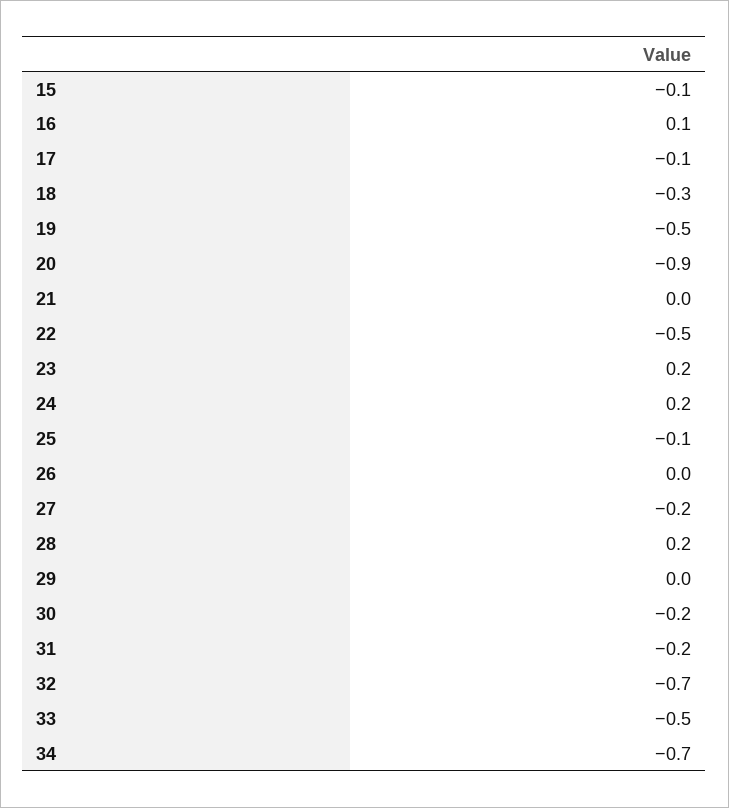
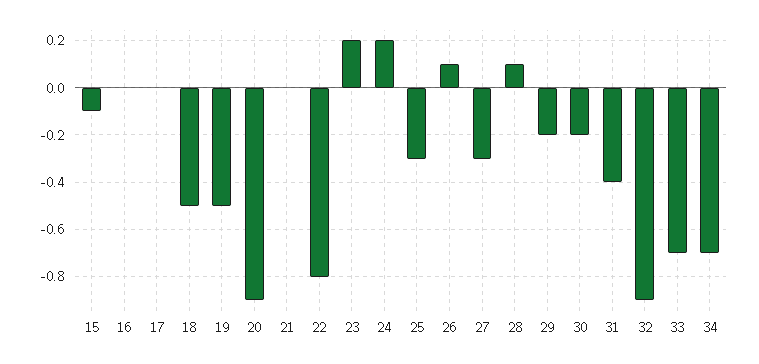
16: 0.1 -> 0
17: -0.1 -> 0
18: -0.3 -> -0.5
22: -0.5 -> -0.8
25: -0.1 -> -0.3
26: 0 -> 0.1
27: -0.2 -> -0.3
28: 0.2 -> 0.1
29: 0 -> -0.2
31: -0.2 -> -0.4
32: -0.7 -> -0.9
33: -0.5 -> -0.7

